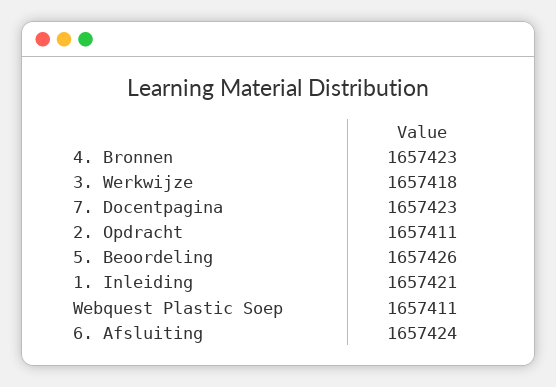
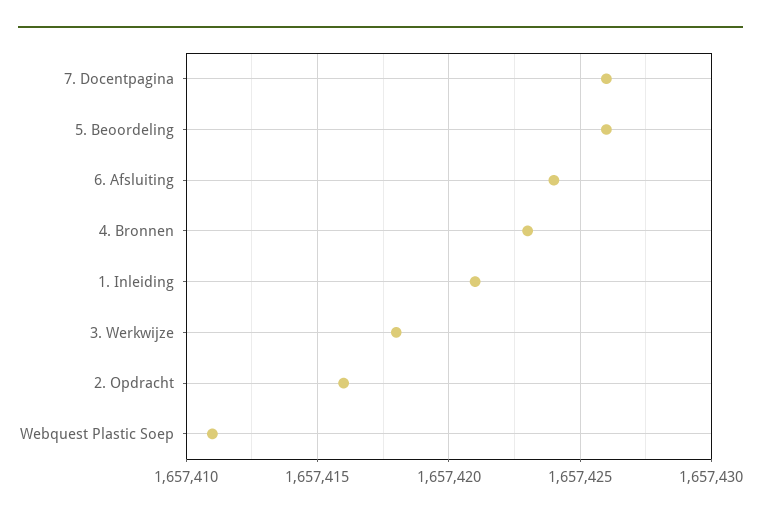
7. Docentpagina: 1657423 -> 1657426
2. Opdracht: 1657411 -> 1657416

